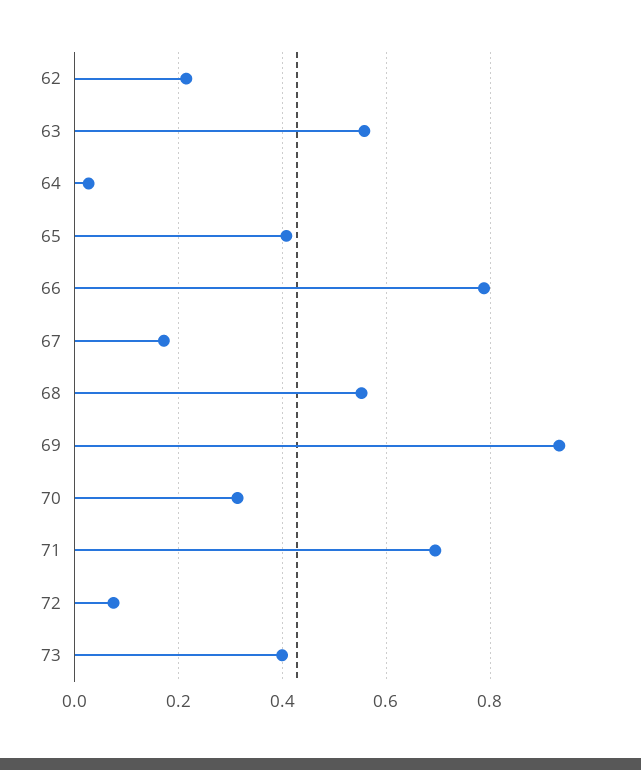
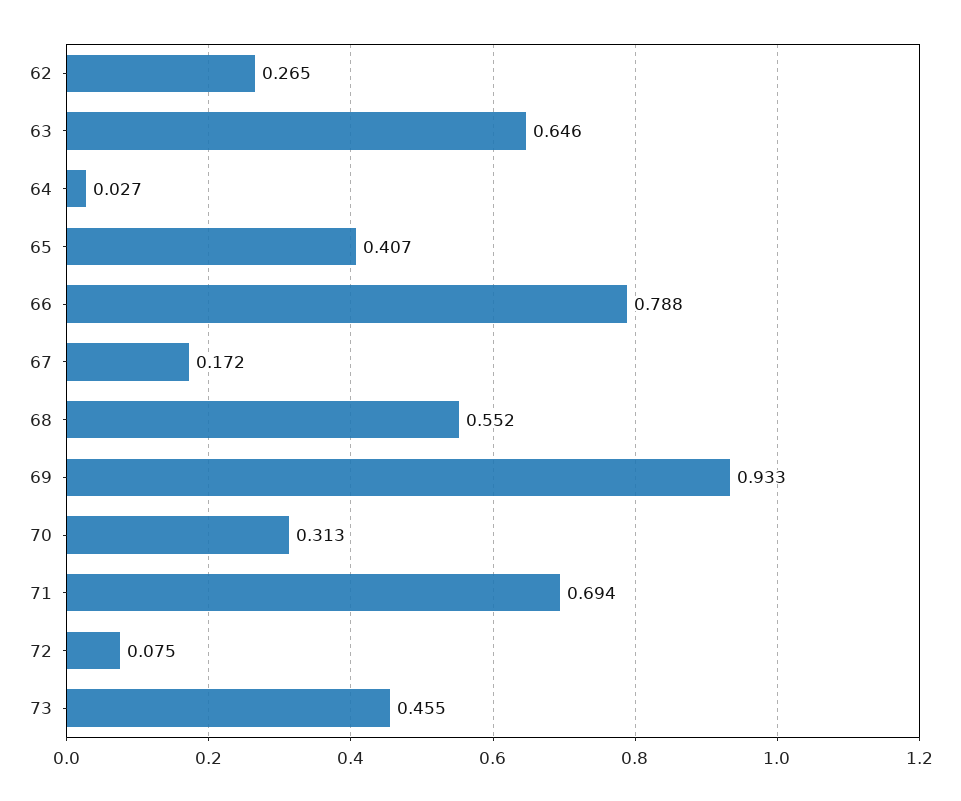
62: 0.22 -> 0.265
63: 0.56 -> 0.646
73: 0.4 -> 0.455

